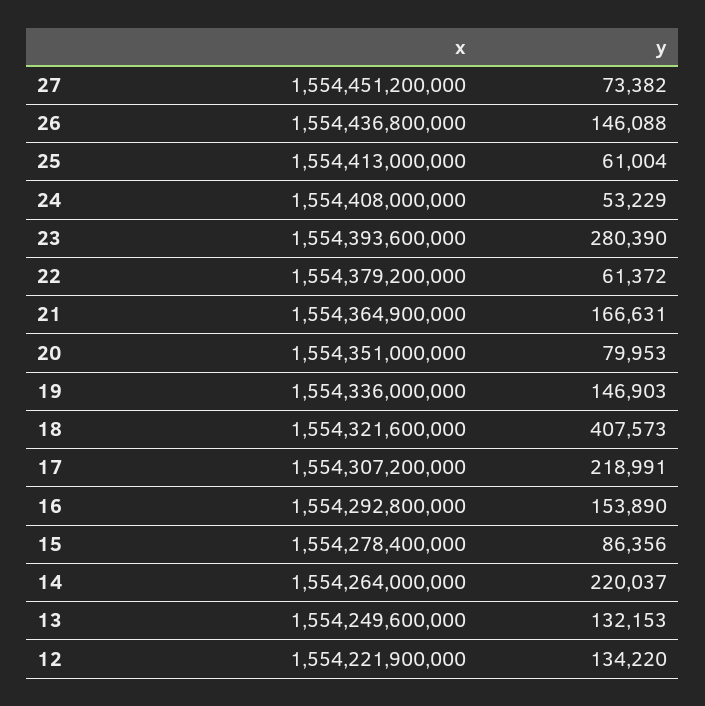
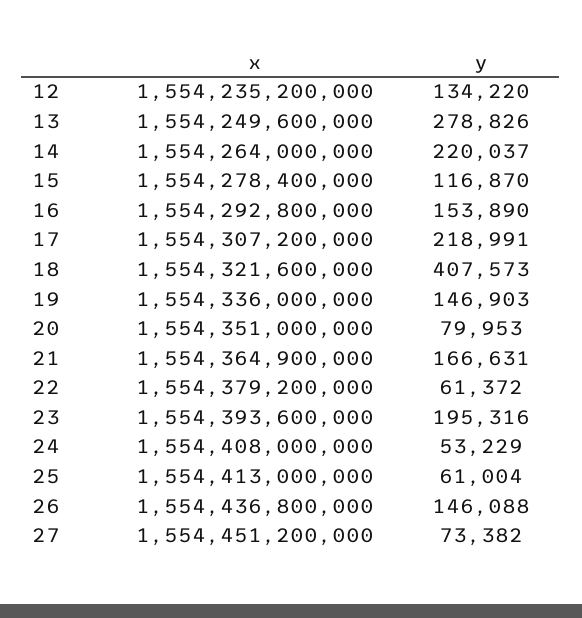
y, 23: 280390 -> 195316
y, 15: 86356 -> 116870
y, 13: 132153 -> 278826
x, 12: 1554221900000 -> 1554235200000

